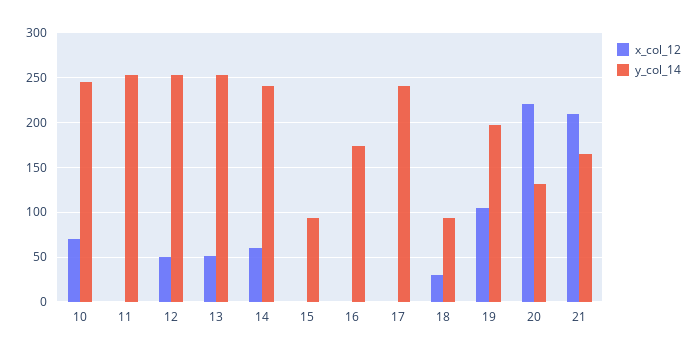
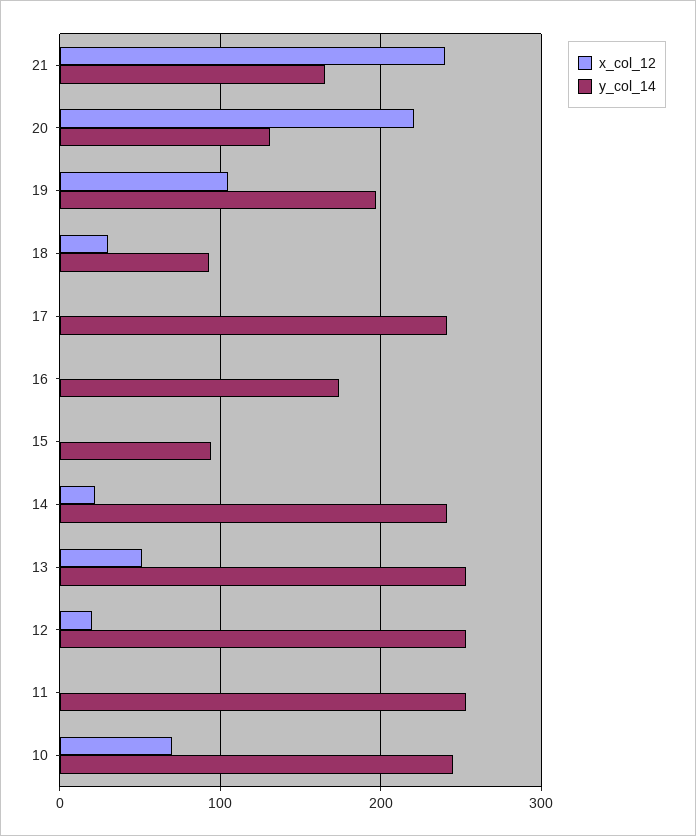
x_col_12, 12: 50 -> 20
x_col_12, 14: 60 -> 20
x_col_12, 21: 210 -> 240

